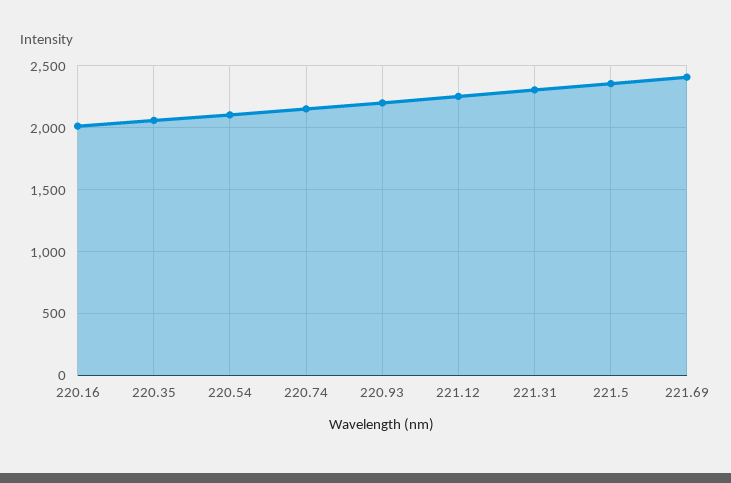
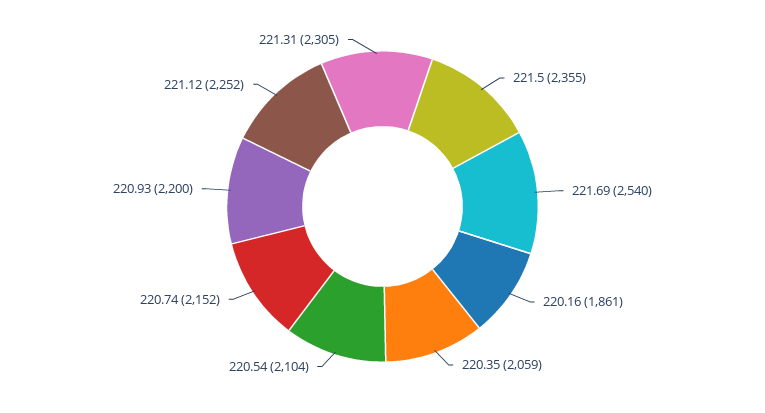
220.16: 2000 -> 1861
221.69: 2400 -> 2540

